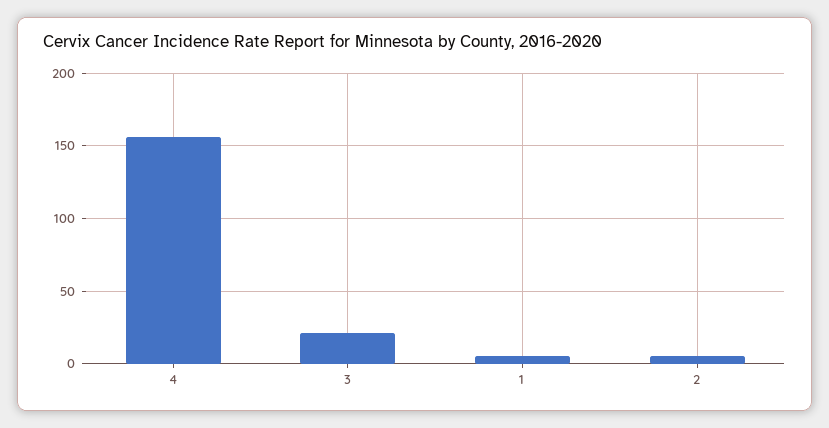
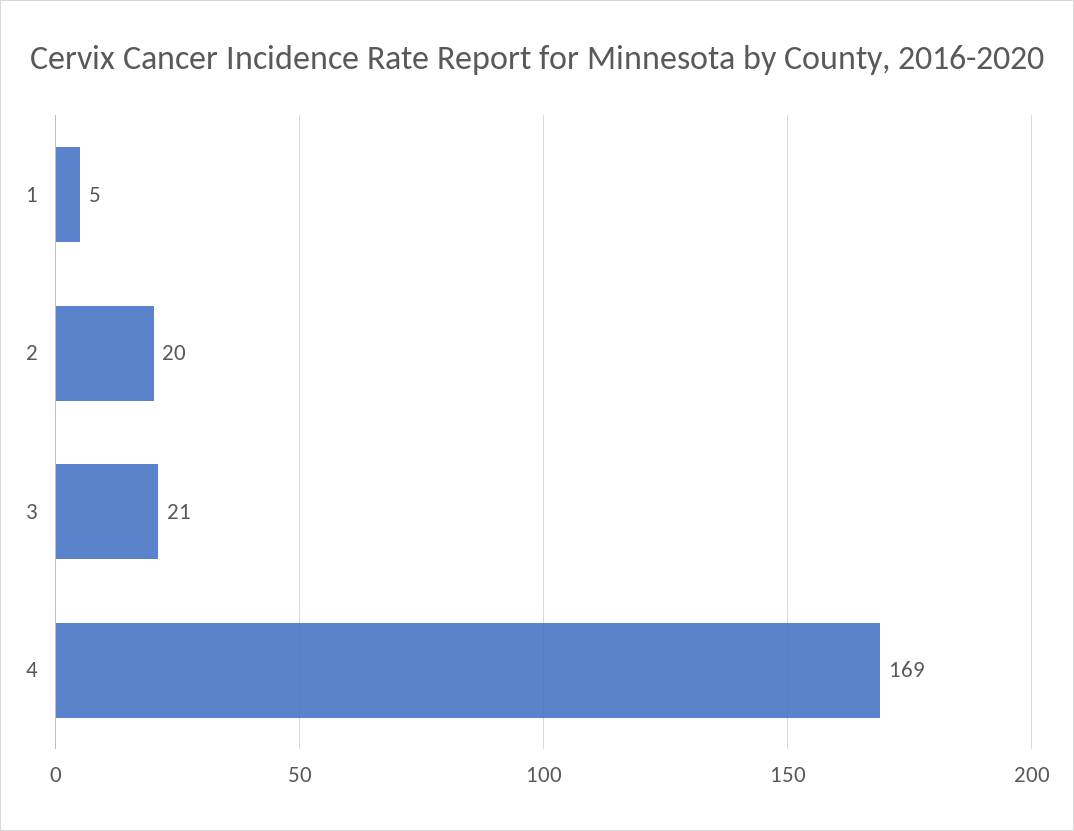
4: 155 -> 169
2: 5 -> 20

